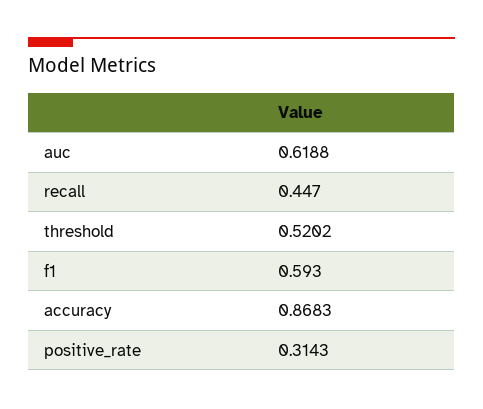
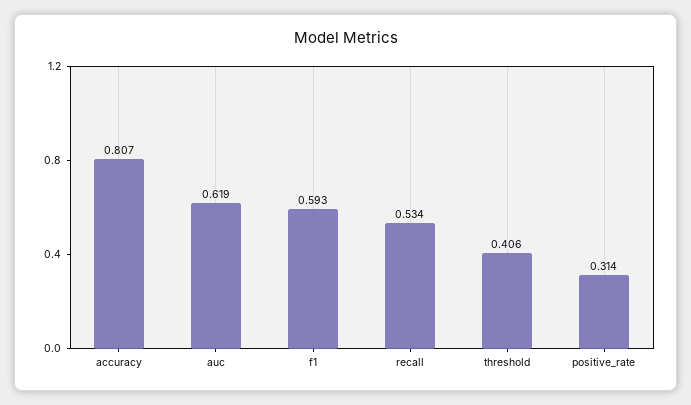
recall: 0.447 -> 0.534
threshold: 0.5202 -> 0.406
accuracy: 0.8683 -> 0.807

